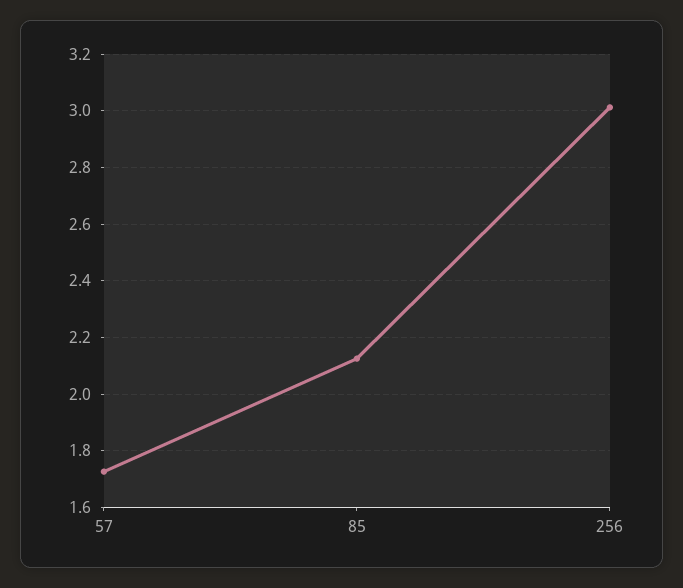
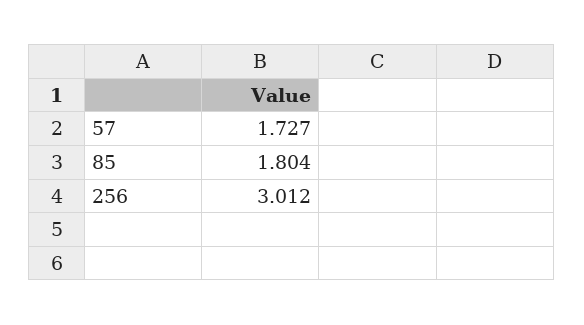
85: 2.125 -> 1.804

